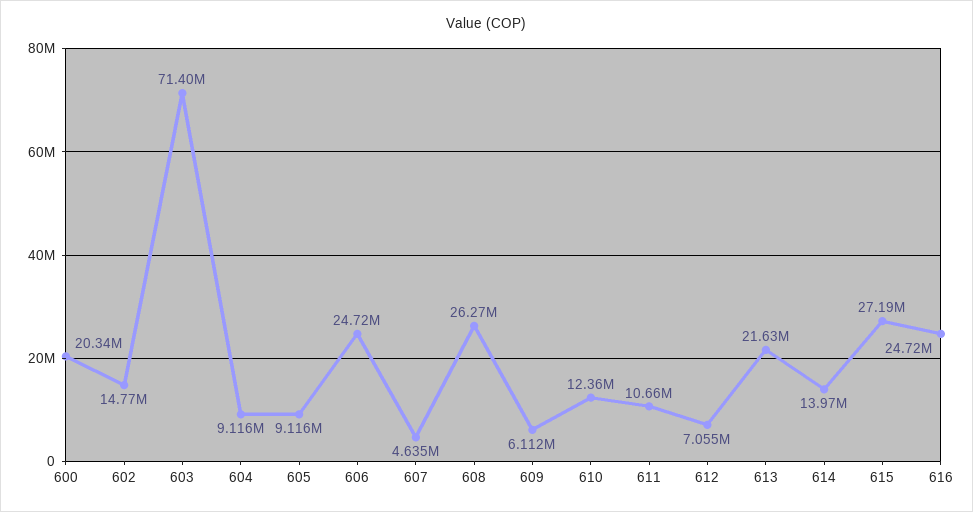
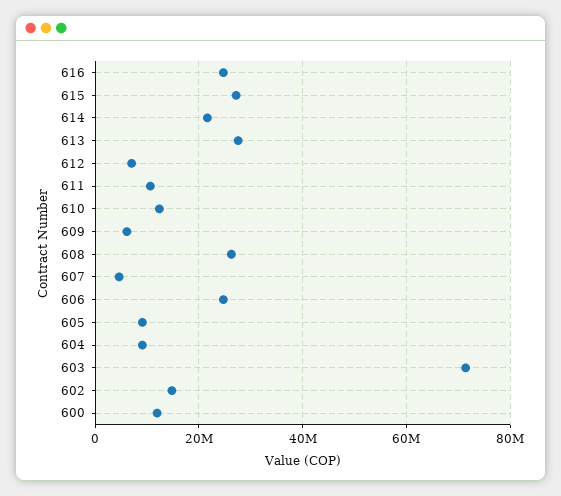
600: 20340000 -> 12000000
613: 21630000 -> 28000000
614: 13970000 -> 22000000

